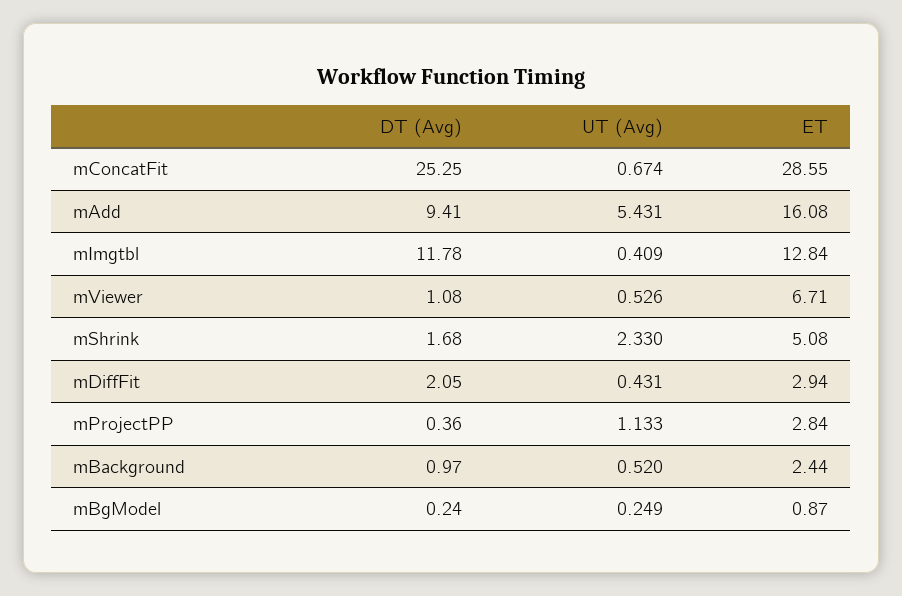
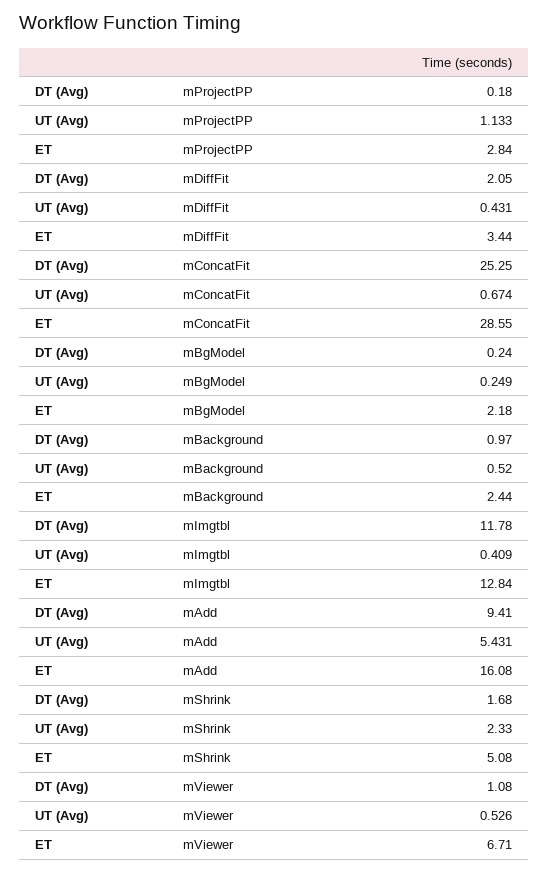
ET, mDiffFit: 2.94 -> 3.44
DT (Avg), mProjectPP: 0.36 -> 0.18
ET, mBgModel: 0.87 -> 2.18

